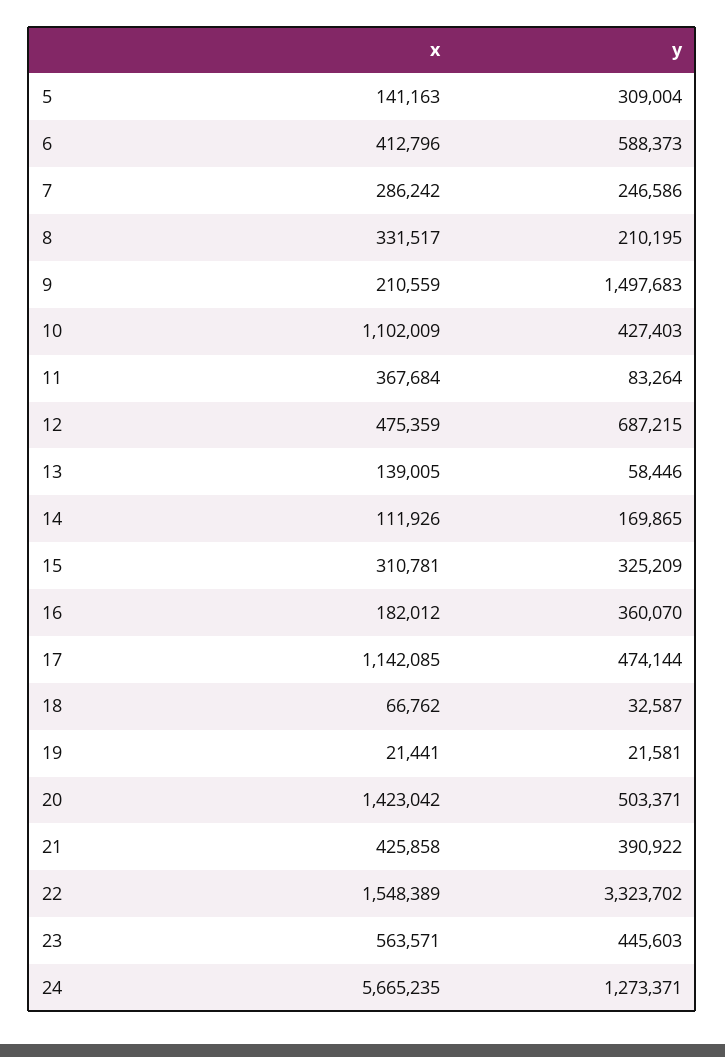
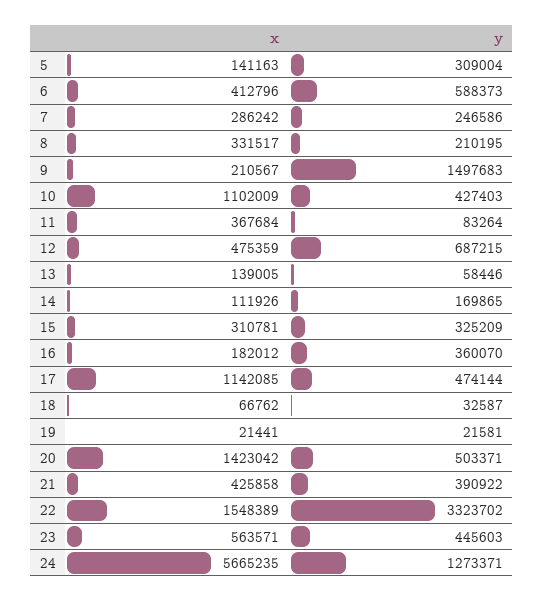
x, 9: 210559 -> 210567

